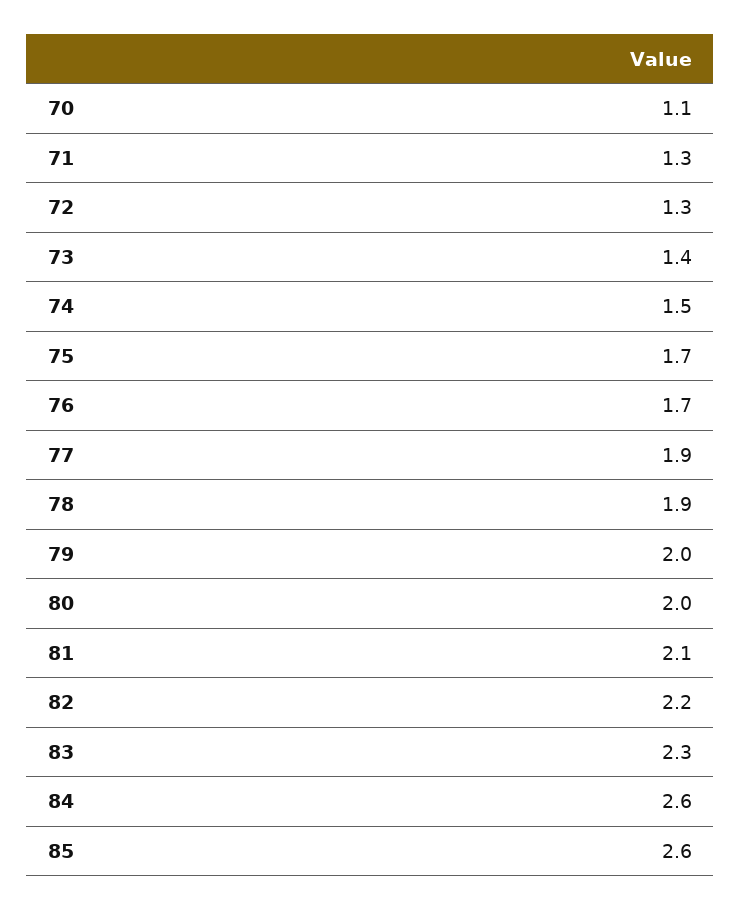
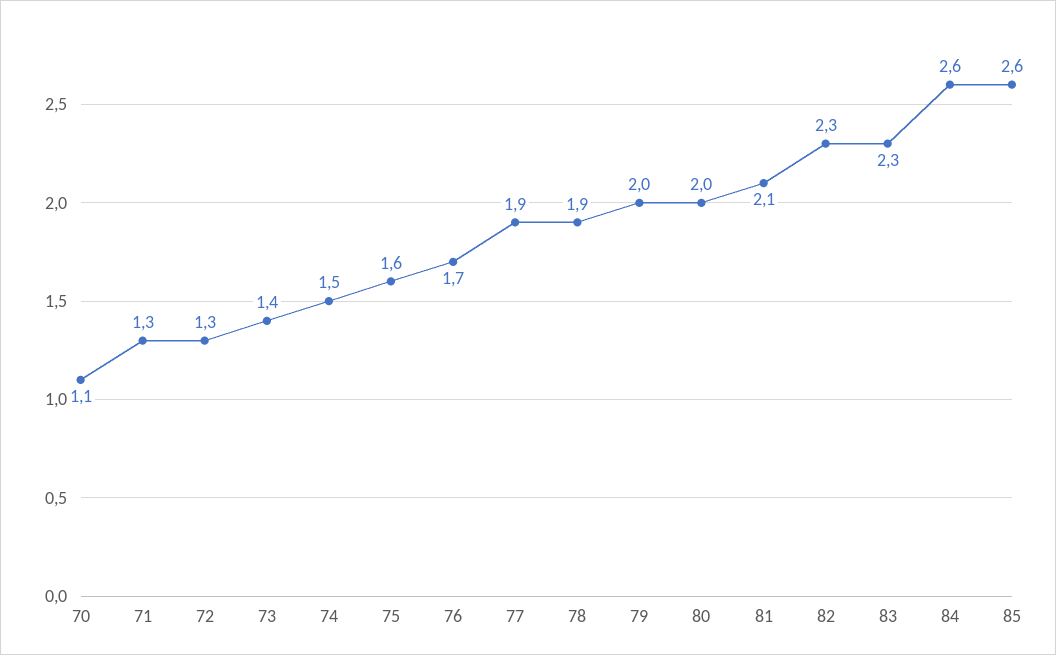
75: 1.7 -> 1.6
82: 2.2 -> 2.3

